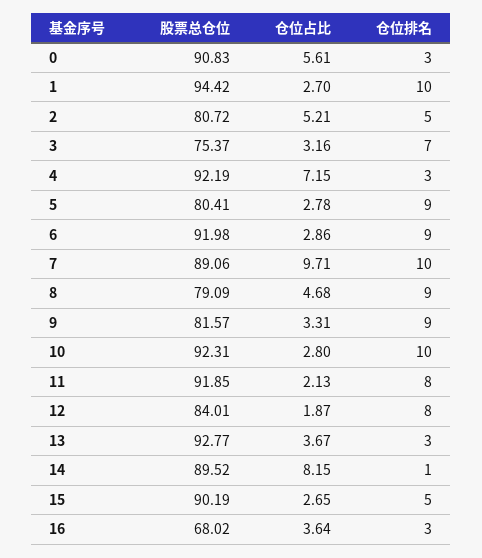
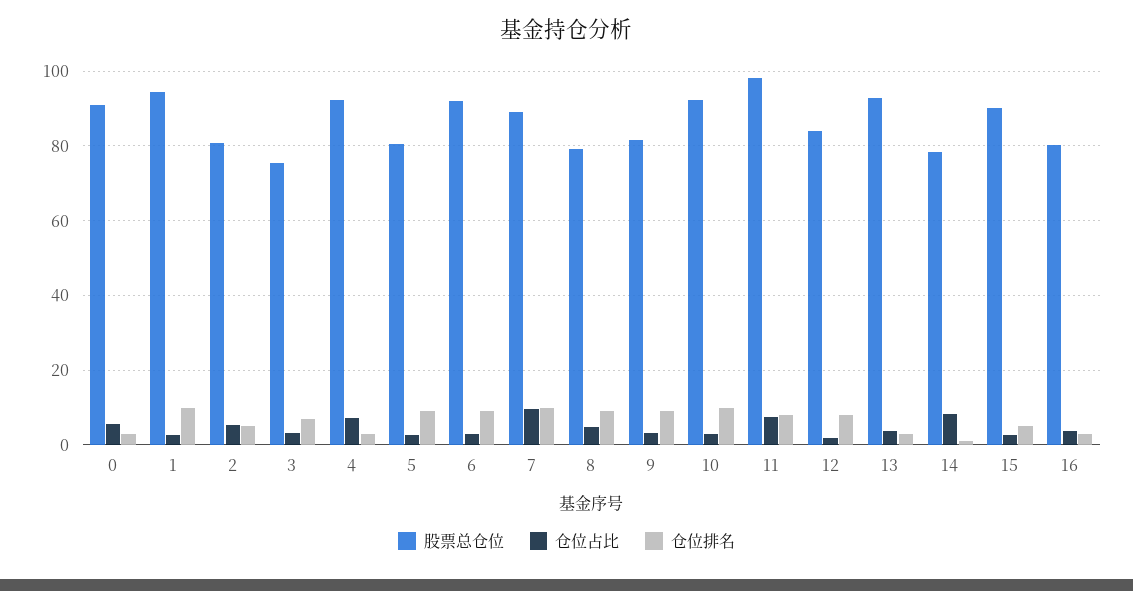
股票总仓位, 11: 91.85 -> 98
仓位占比, 11: 2.13 -> 8
股票总仓位, 14: 89.52 -> 78
股票总仓位, 16: 68.02 -> 80

